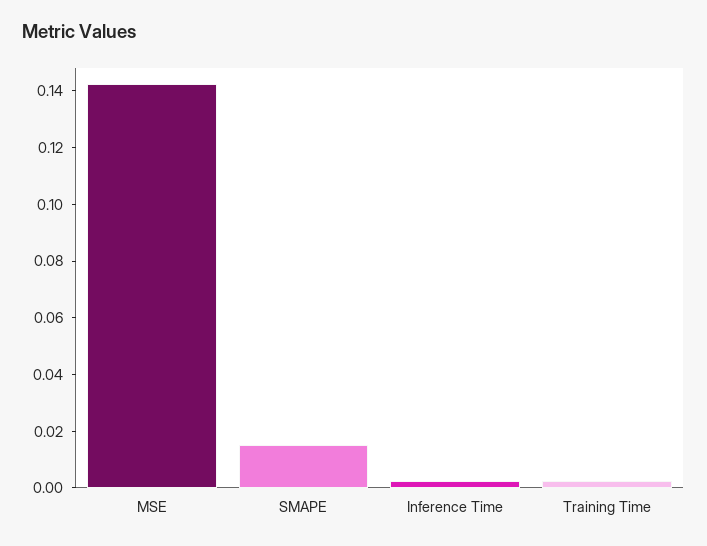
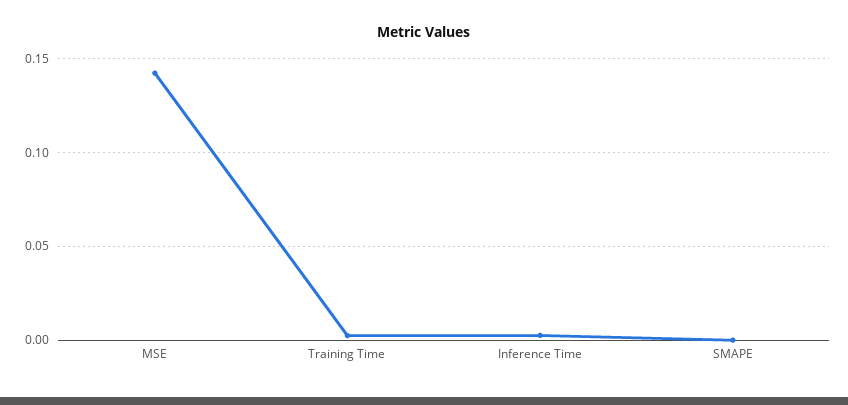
SMAPE: 0.015 -> 0

